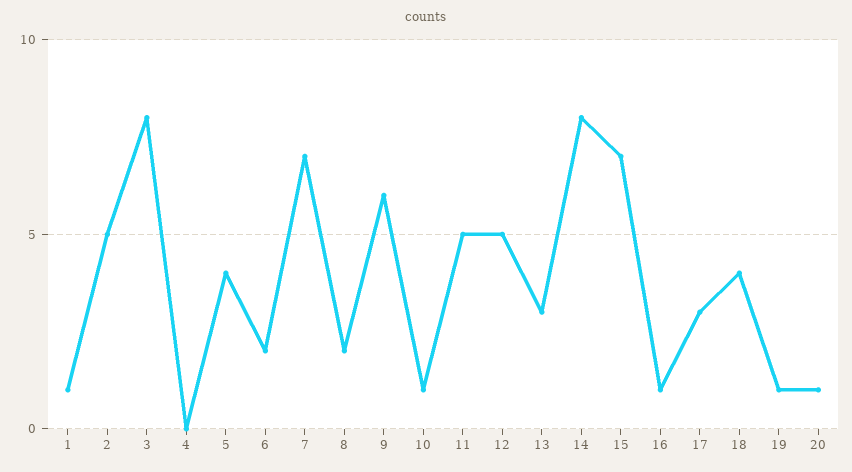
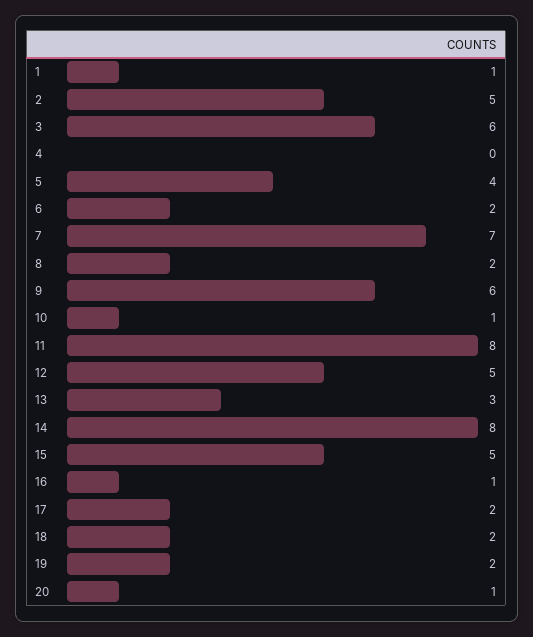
3: 8 -> 6
11: 5 -> 8
15: 7 -> 5
17: 3 -> 2
18: 4 -> 2
19: 1 -> 2

